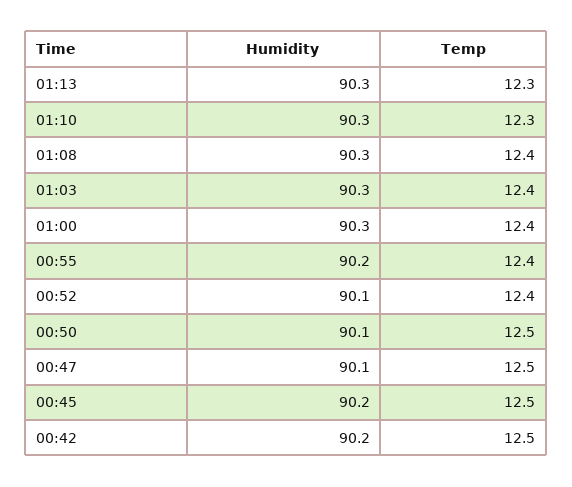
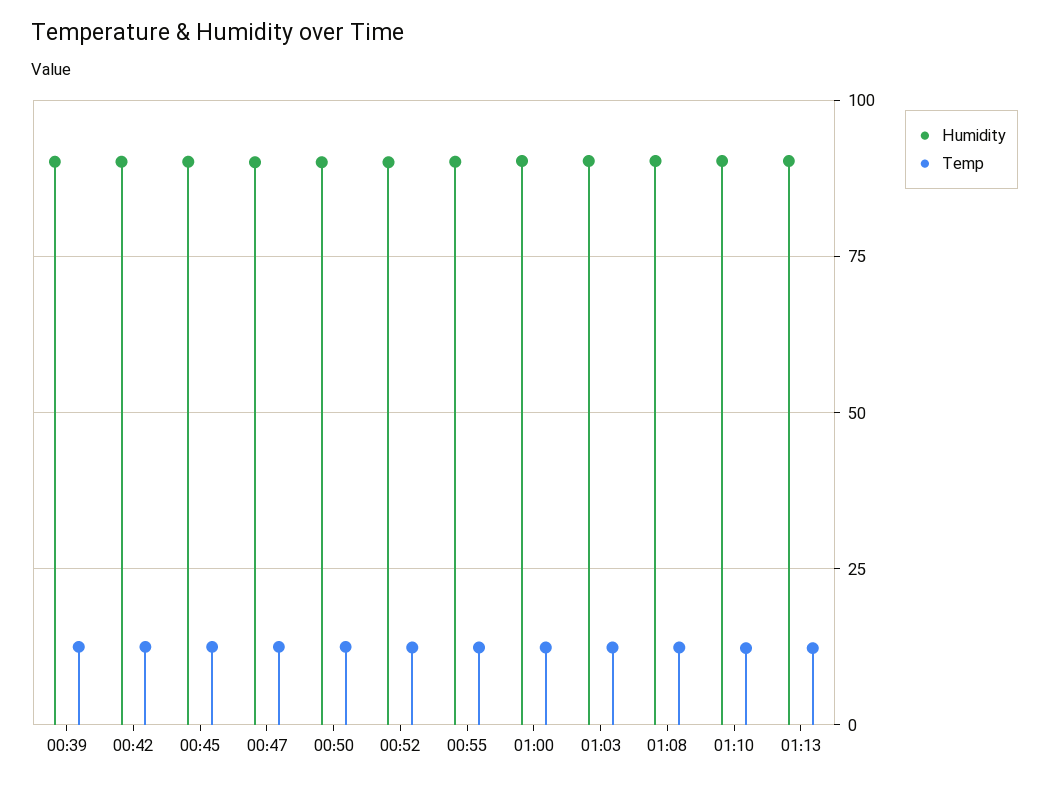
Humidity, 00:39: none -> 90
Temp, 00:39: none -> 12.5

